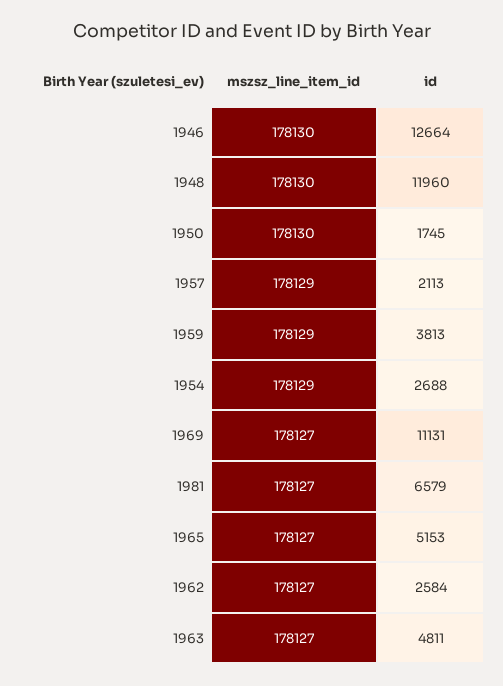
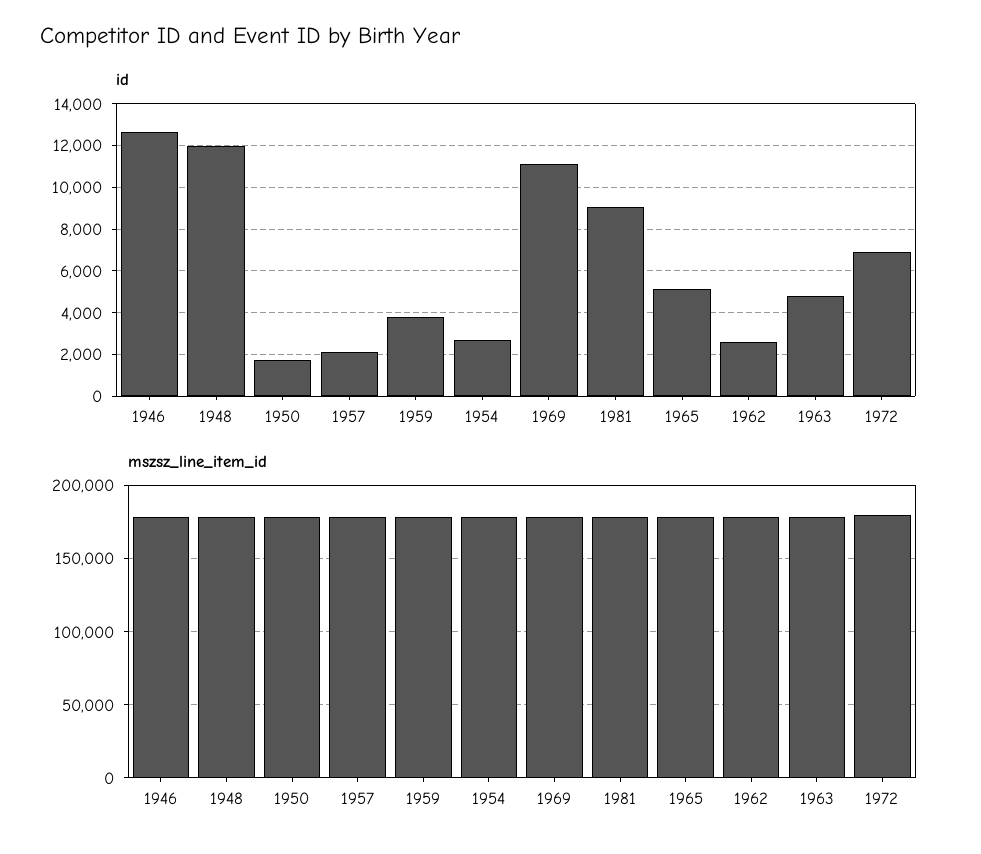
id, 1981: 6579 -> 9000
id, 1972: none -> 7000
mszsz_line_item_id, 1972: none -> 180000

